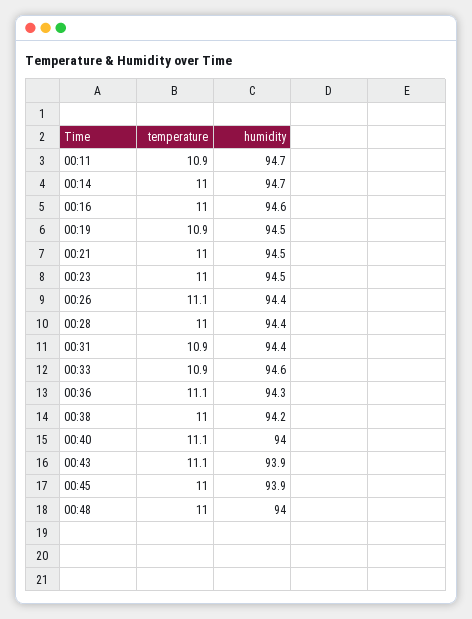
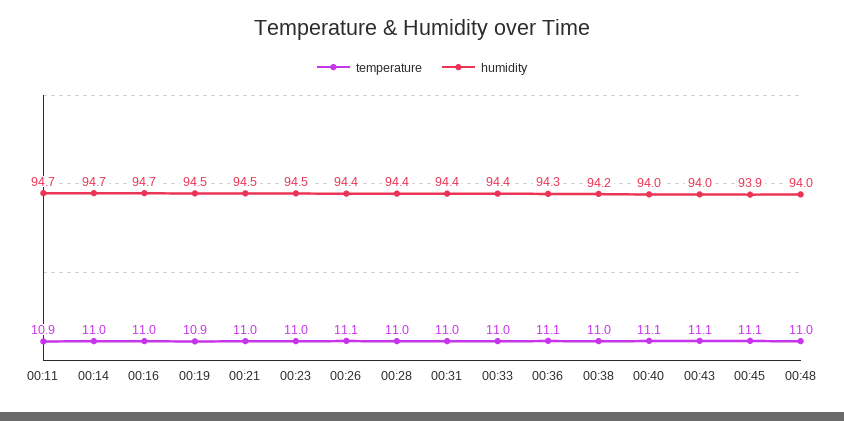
humidity, 00:16: 94.6 -> 94.7
temperature, 00:31: 10.9 -> 11
temperature, 00:33: 10.9 -> 11
humidity, 00:33: 94.6 -> 94.4
humidity, 00:43: 93.9 -> 94
temperature, 00:45: 11 -> 11.1

